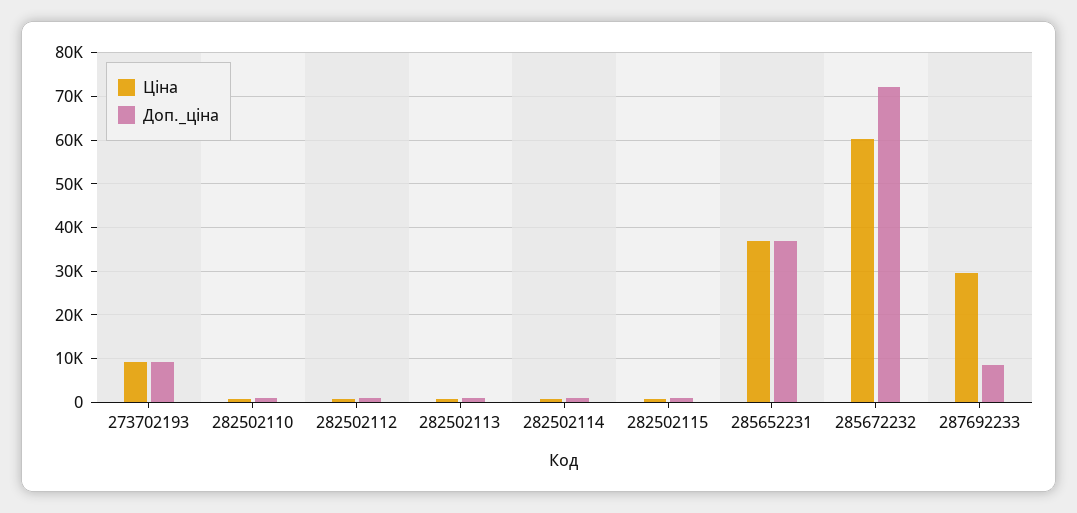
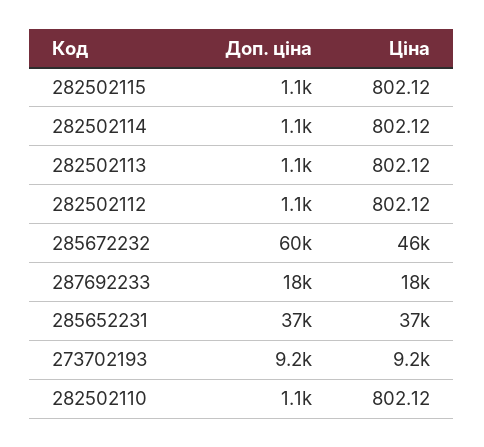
Ціна, 285672232: 60000 -> 46000
Доп._ціна, 285672232: 72000 -> 60000
Ціна, 287692233: 30000 -> 18000
Доп._ціна, 287692233: 8000 -> 18000

